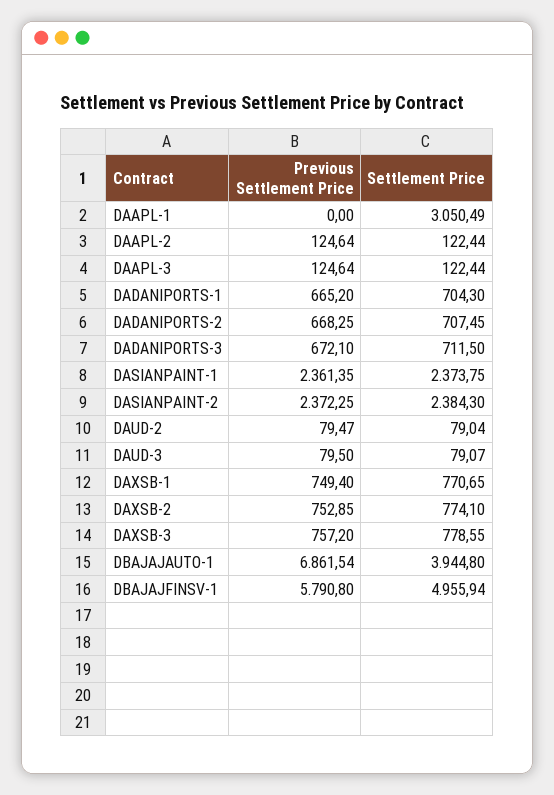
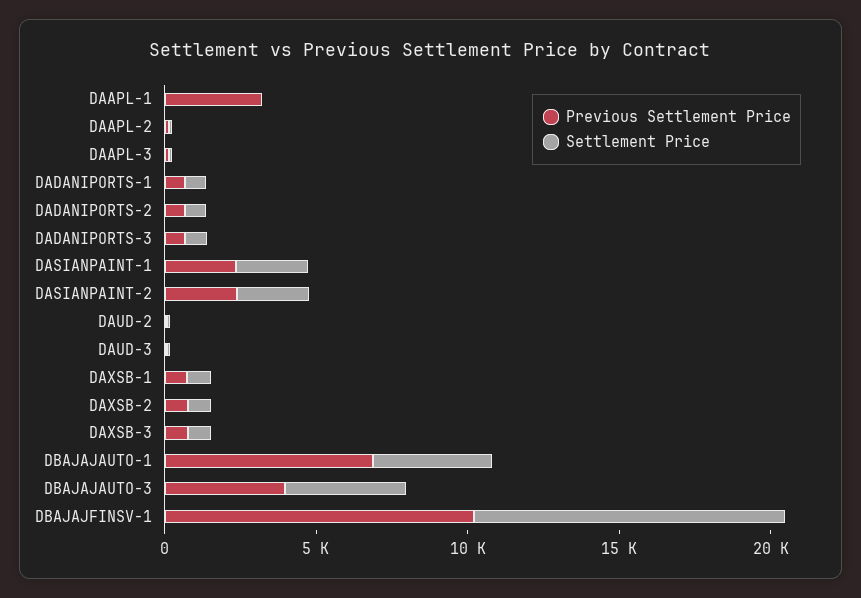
Previous Settlement Price, DAAPL-1: 0 -> 3000
Settlement Price, DAAPL-1: 3050.49 -> 0
Previous Settlement Price, DBAJAJFINSV-1: 5790.8 -> 10000
Settlement Price, DBAJAJFINSV-1: 4955.94 -> 10000
Previous Settlement Price, DBAJAJAUTO-3: none -> 4000
Settlement Price, DBAJAJAUTO-3: none -> 4000

